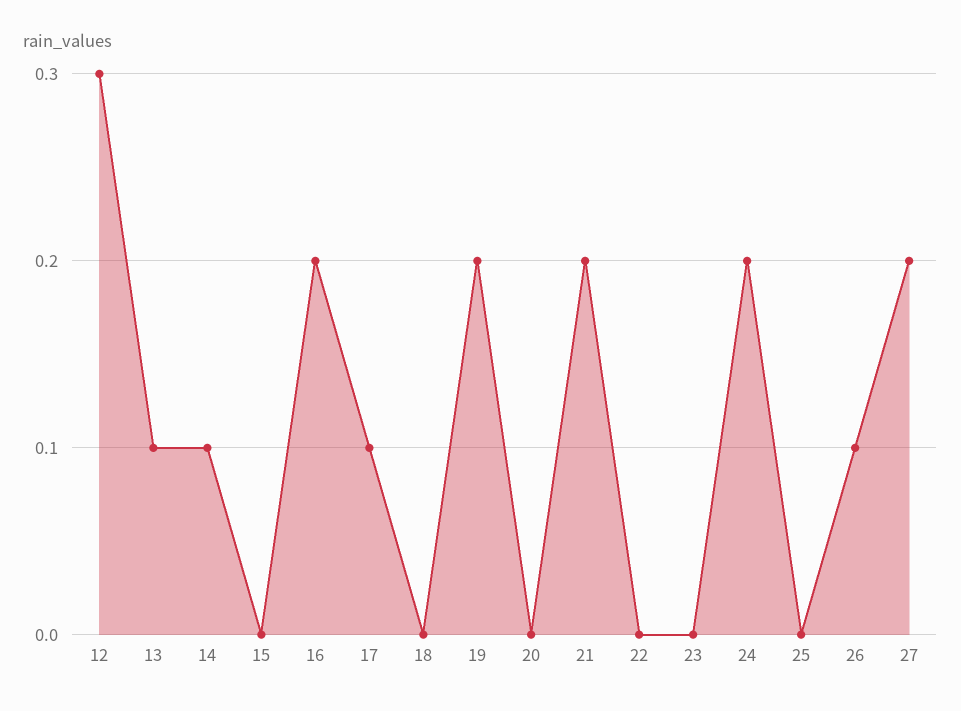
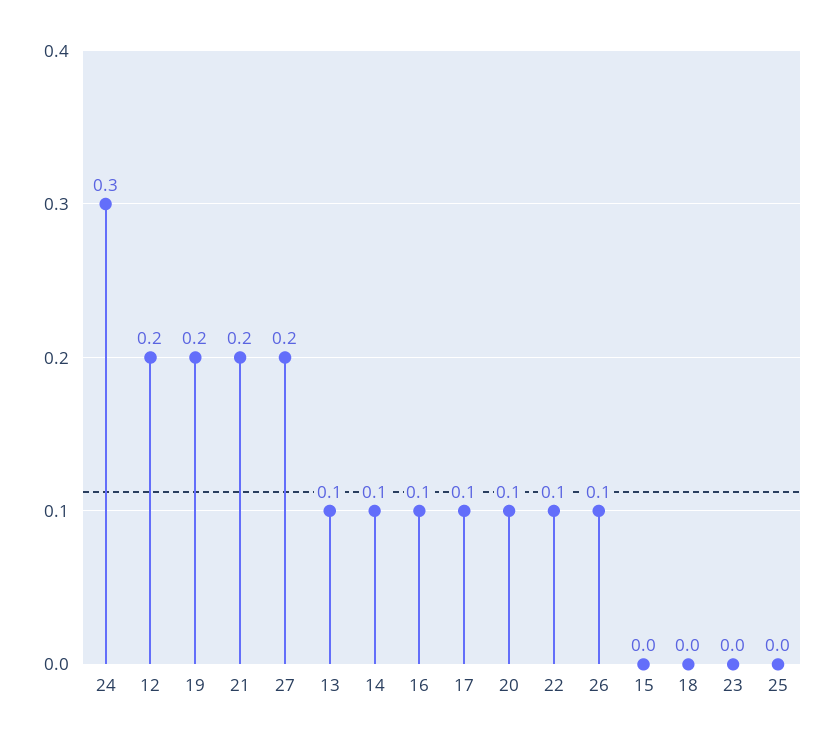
12: 0.3 -> 0.2
16: 0.2 -> 0.1
20: 0 -> 0.1
22: 0 -> 0.1
24: 0.2 -> 0.3

